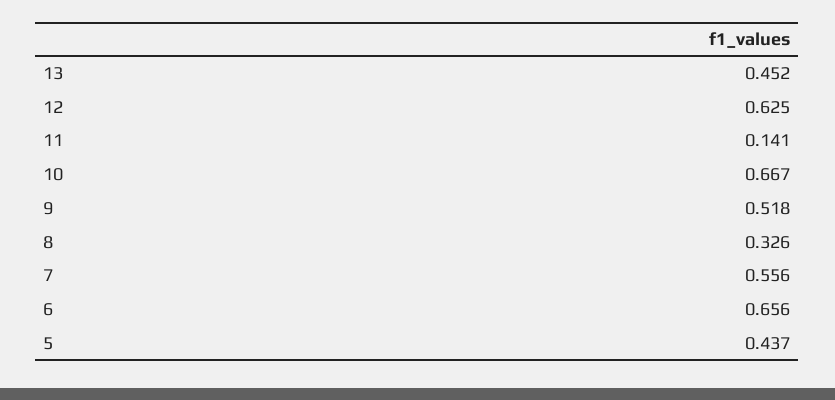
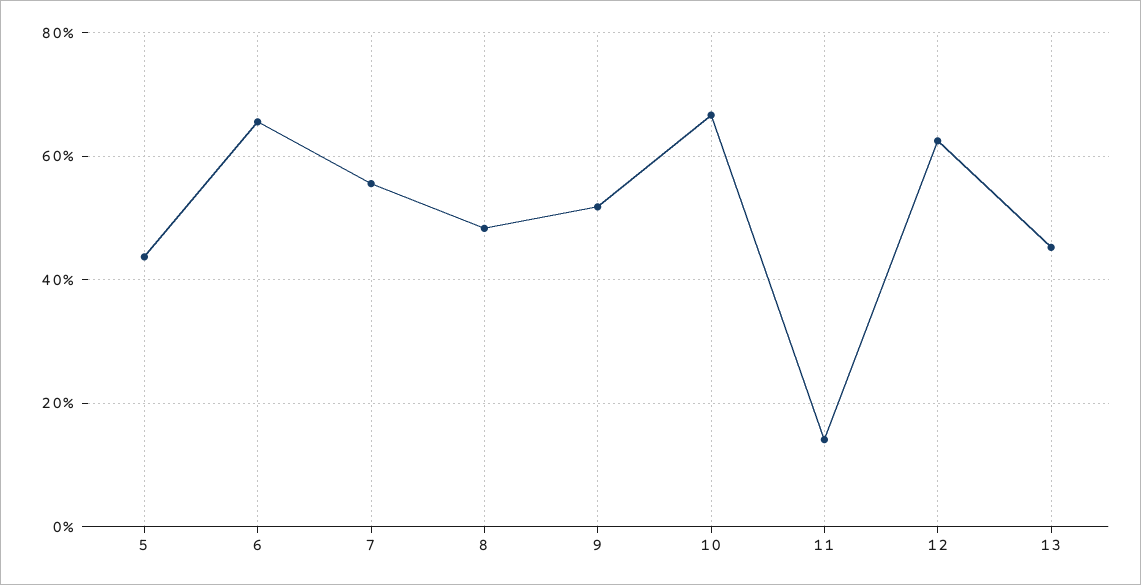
8: 0.326 -> 0.48

